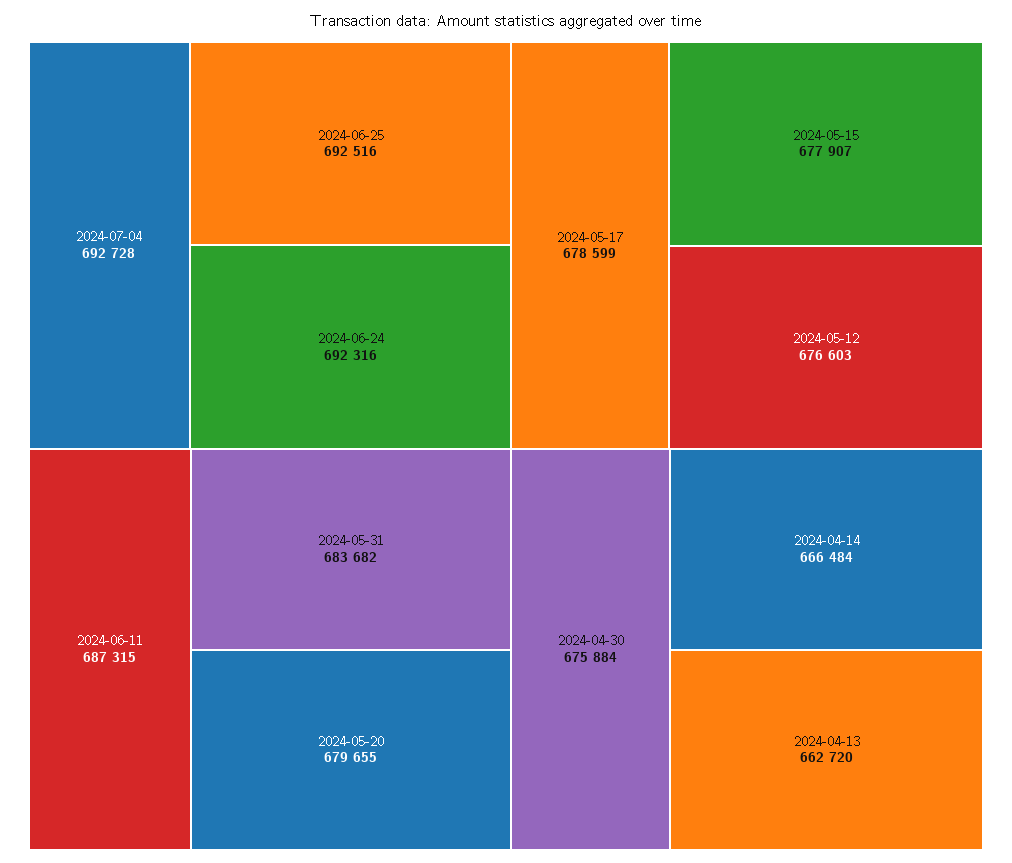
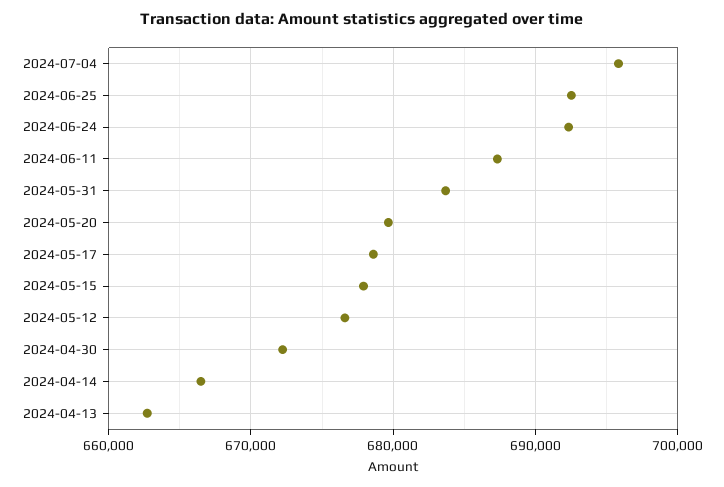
2024-07-04: 692728 -> 696000
2024-04-30: 675884 -> 672000

